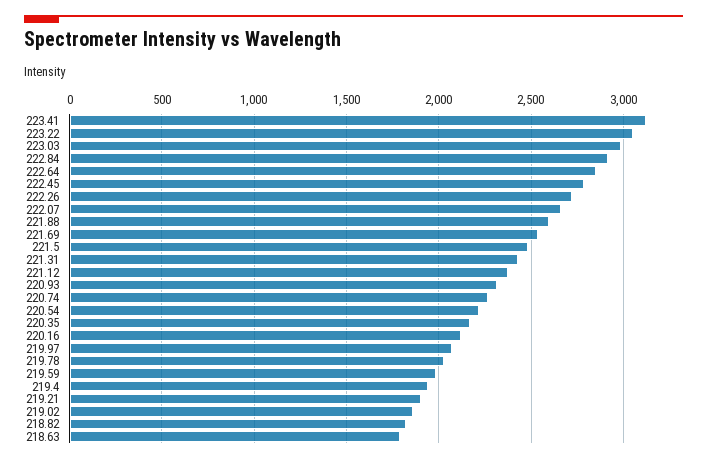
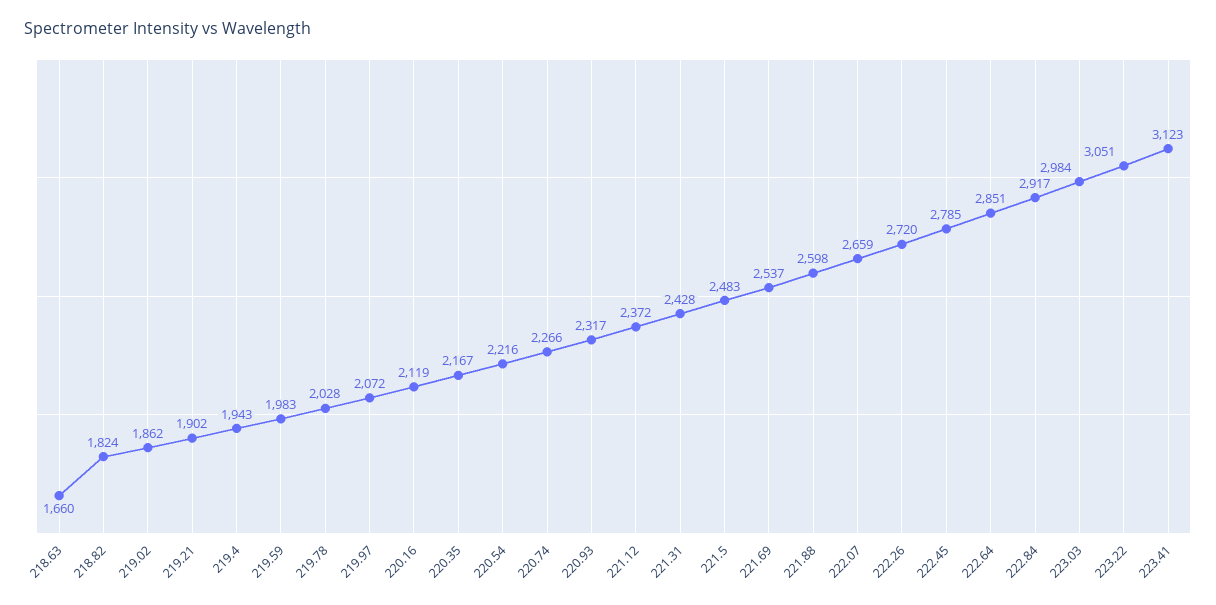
218.63: 1800 -> 1660

